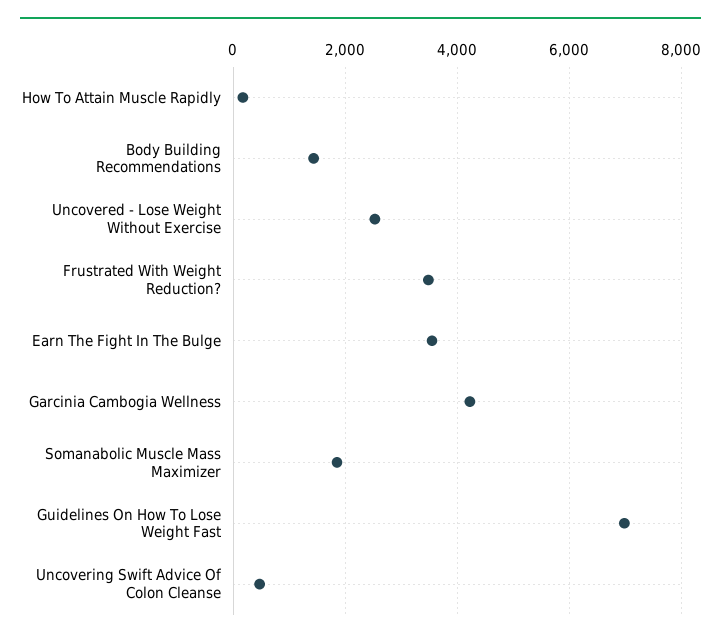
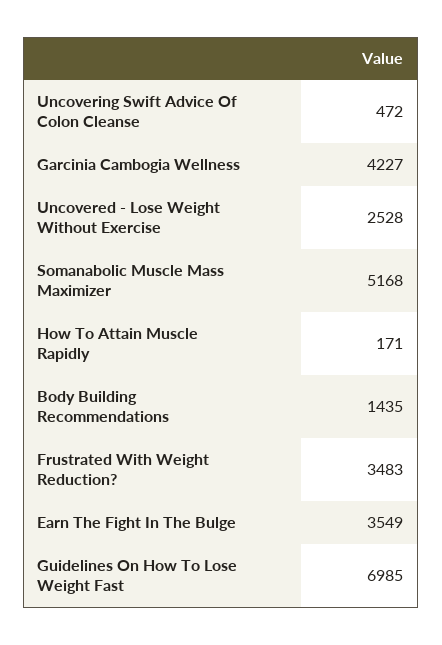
Somanabolic Muscle Mass Maximizer: 1800 -> 5168

